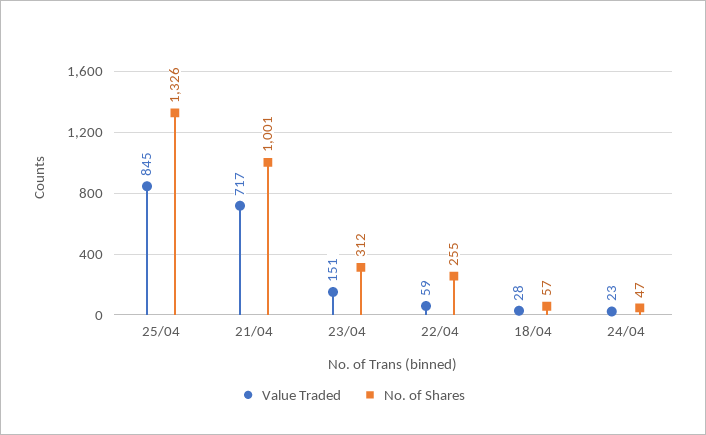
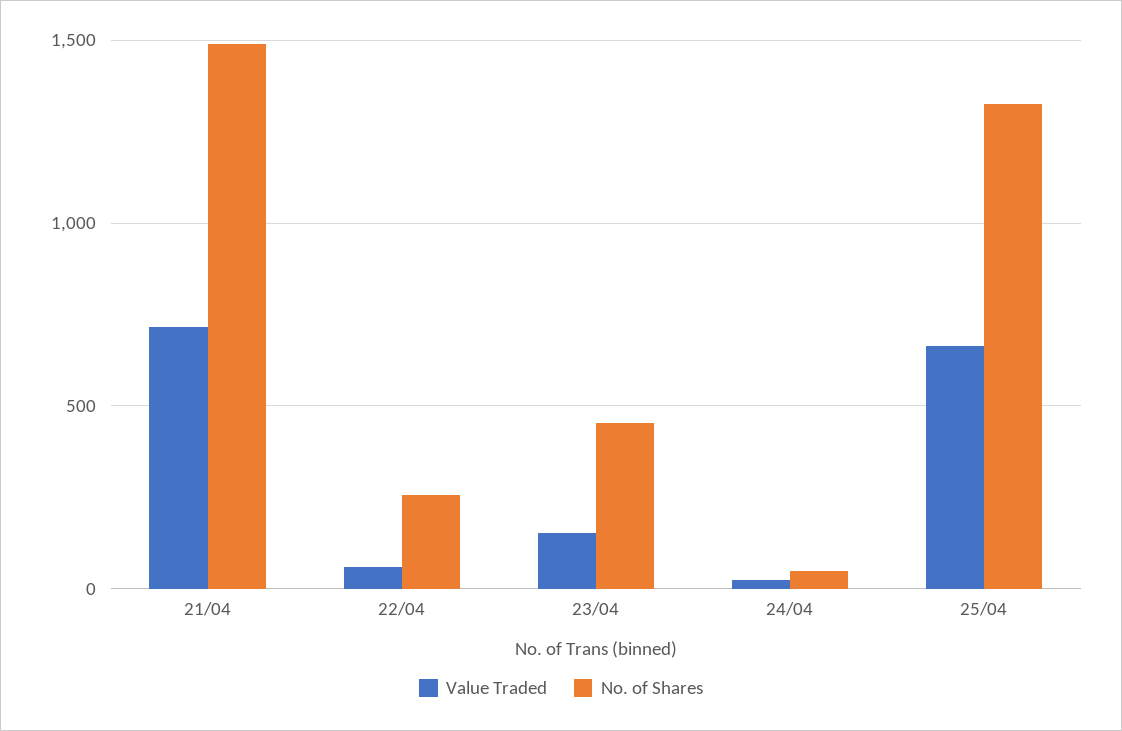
Value Traded, 25/04: 845 -> 650
No. of Shares, 21/04: 1001 -> 1500
No. of Shares, 23/04: 312 -> 450
Value Traded, 18/04: 28 -> none
No. of Shares, 18/04: 57 -> none

